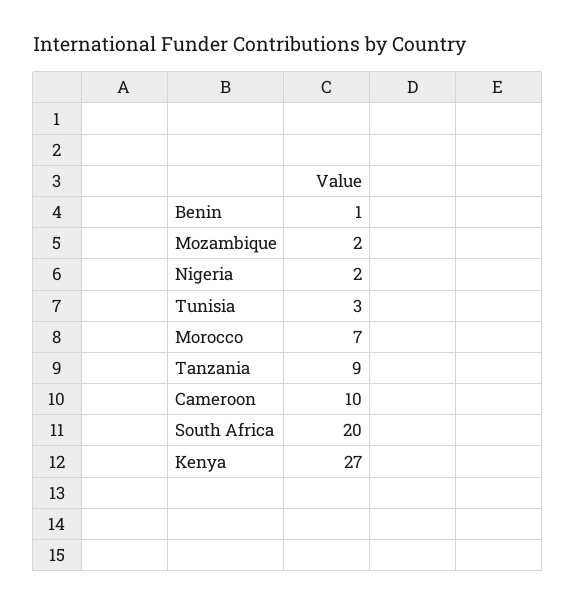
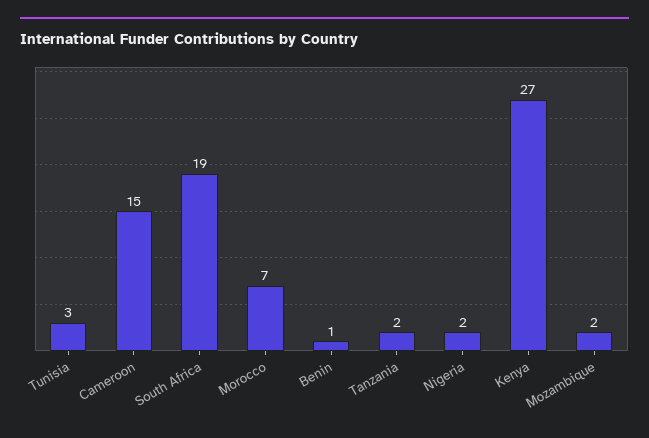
Tanzania: 9 -> 2
Cameroon: 10 -> 15
South Africa: 20 -> 19

